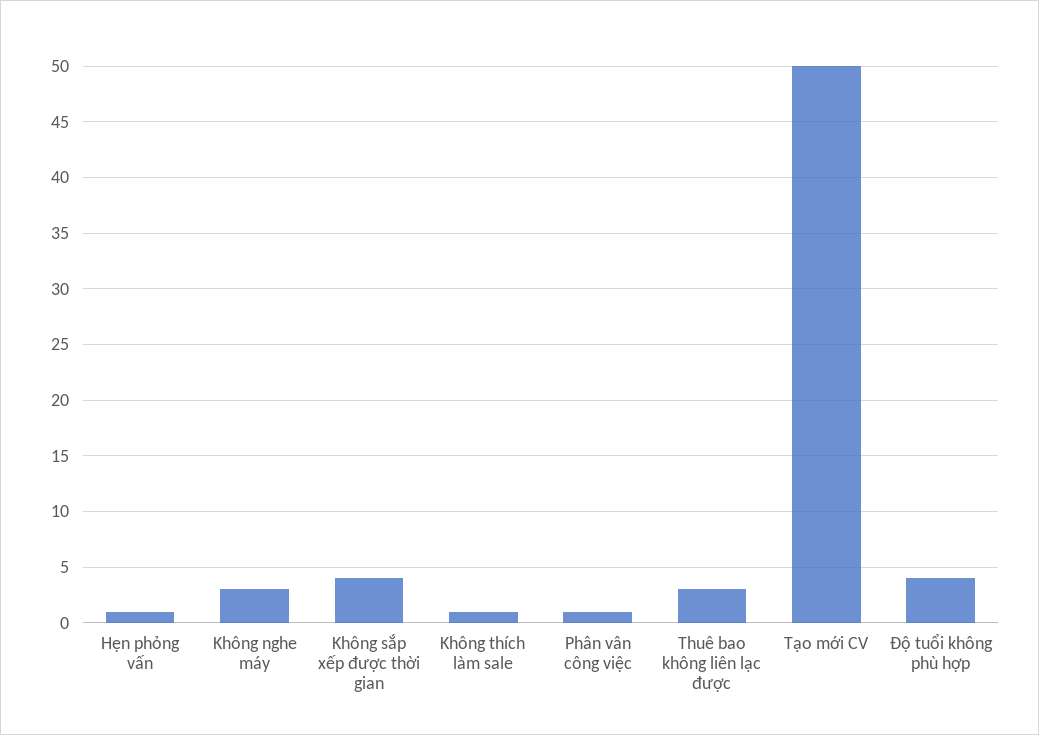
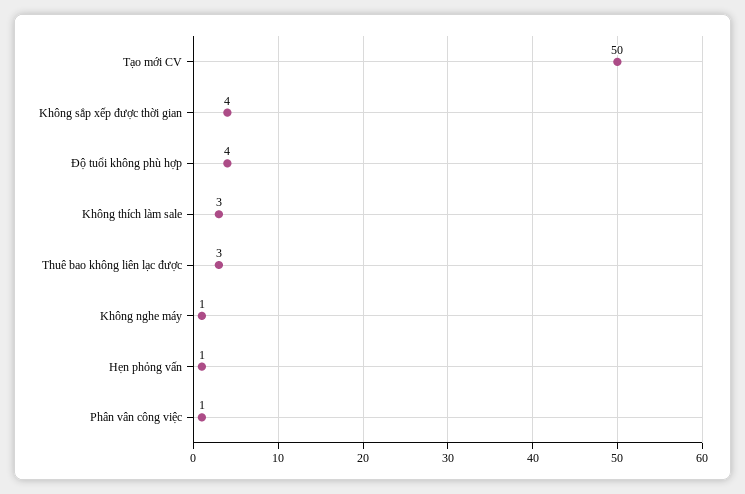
Không nghe máy: 3 -> 1
Không thích làm sale: 1 -> 3

